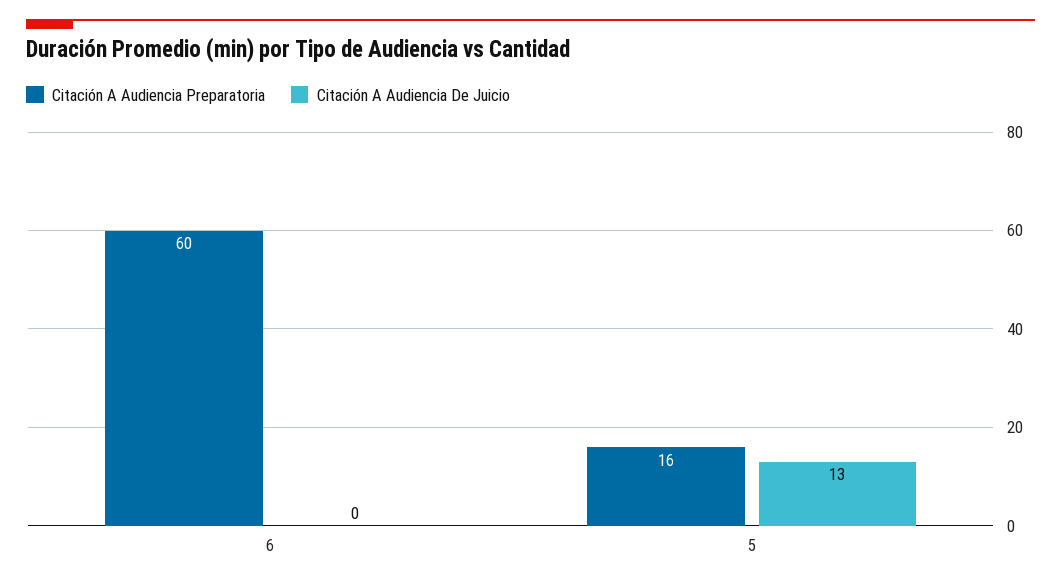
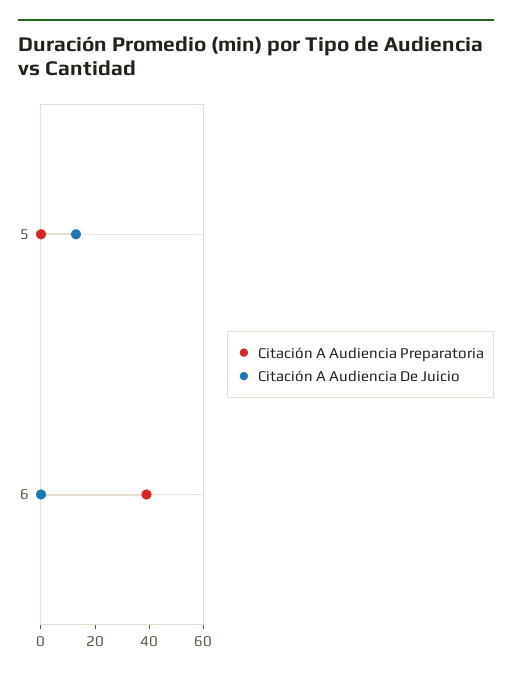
Citación A Audiencia Preparatoria, 6: 60 -> 40
Citación A Audiencia Preparatoria, 5: 16 -> 0

